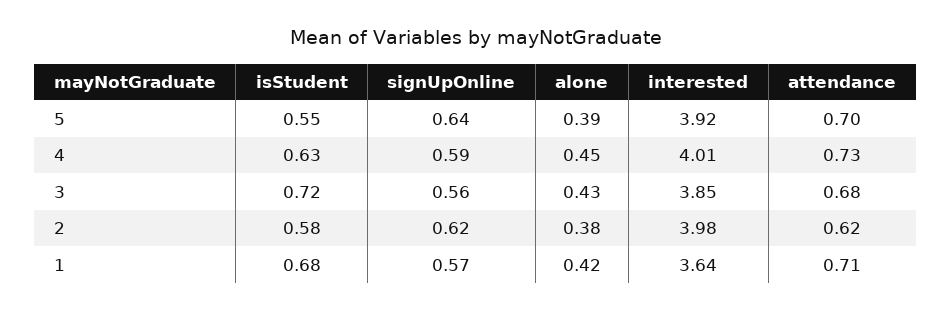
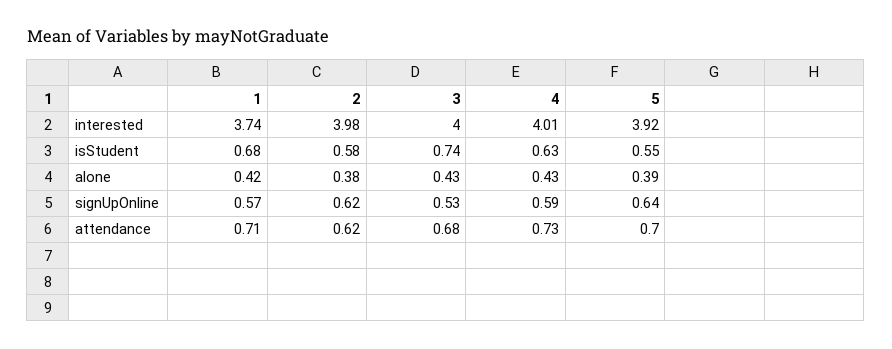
alone, 4: 0.45 -> 0.43
isStudent, 3: 0.72 -> 0.74
signUpOnline, 3: 0.56 -> 0.53
interested, 3: 3.85 -> 4
interested, 1: 3.64 -> 3.74

